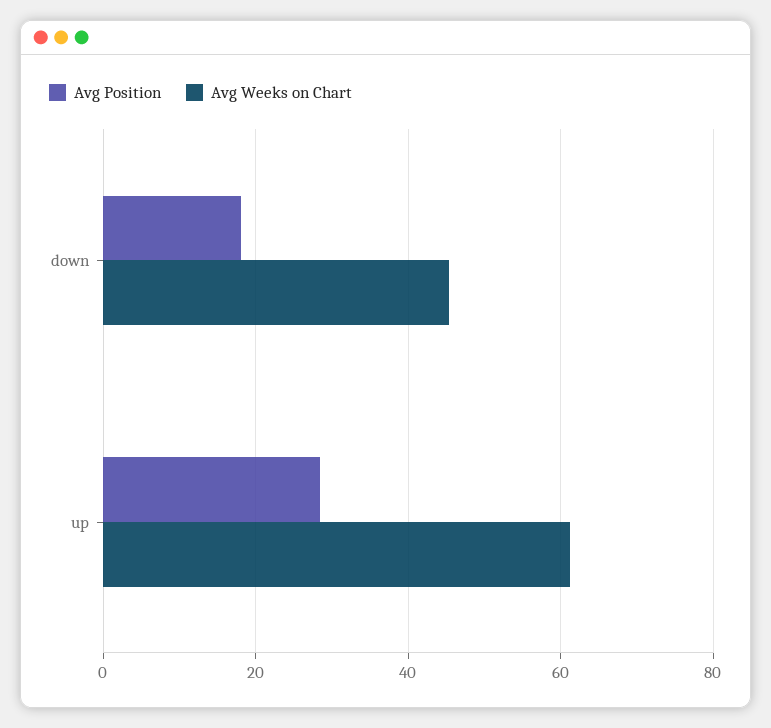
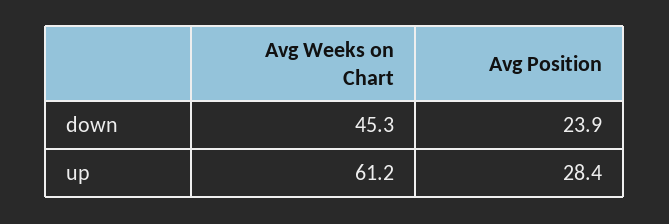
Avg Position, down: 18 -> 23.9

